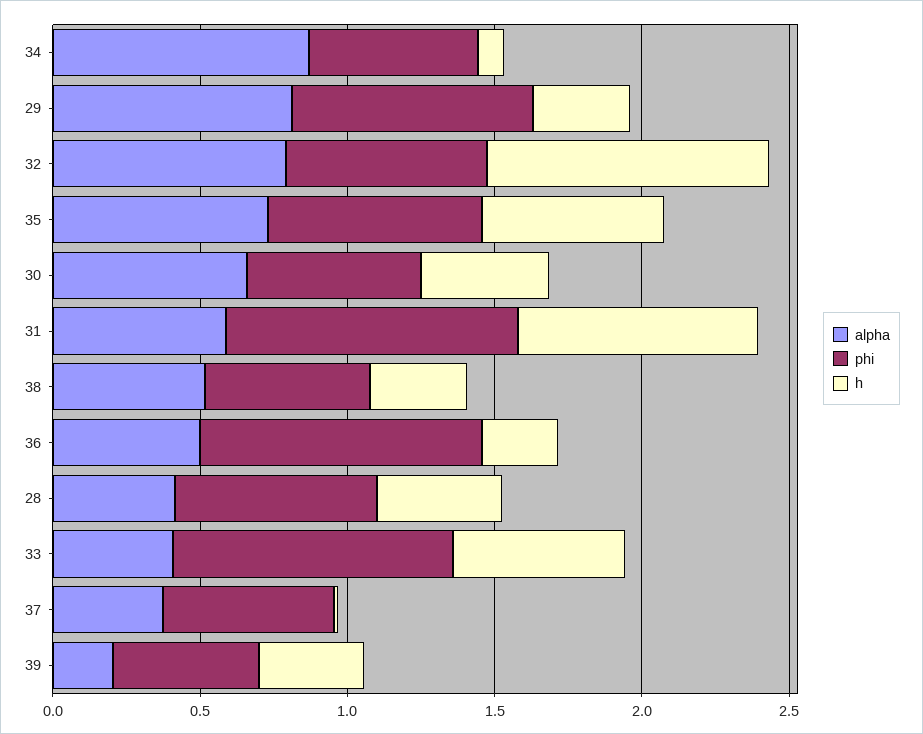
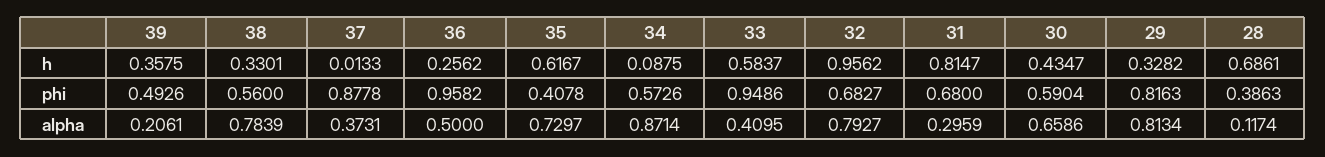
phi, 35: 0.7 -> 0.4078
alpha, 31: 0.6 -> 0.2959
phi, 31: 1 -> 0.68
alpha, 38: 0.5 -> 0.7839
alpha, 28: 0.4 -> 0.1174
phi, 28: 0.7 -> 0.3863
h, 28: 0.4 -> 0.6861
phi, 37: 0.6 -> 0.8778

